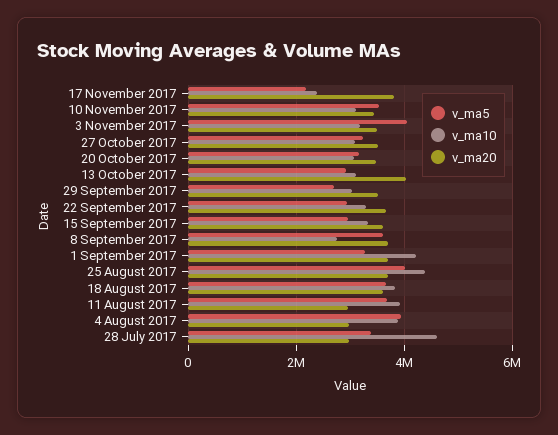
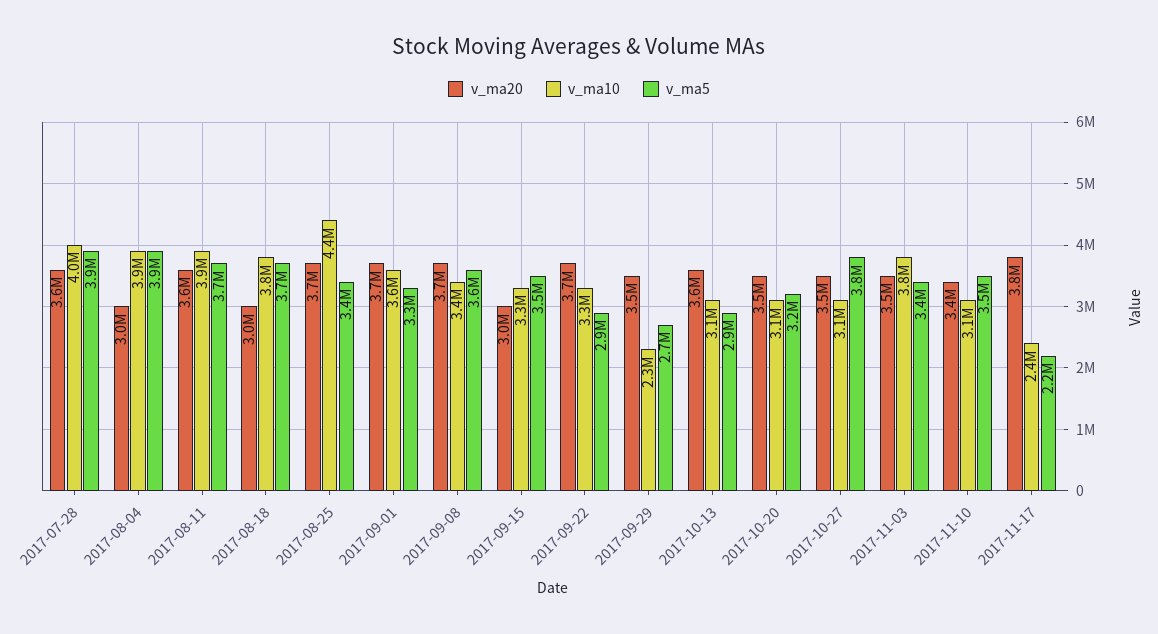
v_ma5, 3 November 2017: 4000000 -> 3400000
v_ma10, 3 November 2017: 3200000 -> 3800000
v_ma5, 27 October 2017: 3200000 -> 3800000
v_ma20, 13 October 2017: 4000000 -> 3600000
v_ma10, 29 September 2017: 3000000 -> 2300000
v_ma5, 15 September 2017: 3000000 -> 3500000
v_ma20, 15 September 2017: 3600000 -> 3000000
v_ma10, 8 September 2017: 2800000 -> 3400000
v_ma10, 1 September 2017: 4200000 -> 3600000
v_ma5, 25 August 2017: 4000000 -> 3400000
v_ma20, 18 August 2017: 3600000 -> 3000000
v_ma20, 11 August 2017: 3000000 -> 3600000
v_ma5, 28 July 2017: 3400000 -> 3900000
v_ma10, 28 July 2017: 4600000 -> 4000000
v_ma20, 28 July 2017: 3000000 -> 3600000

